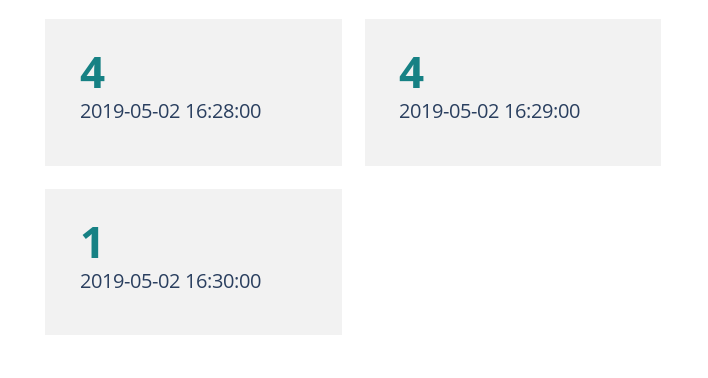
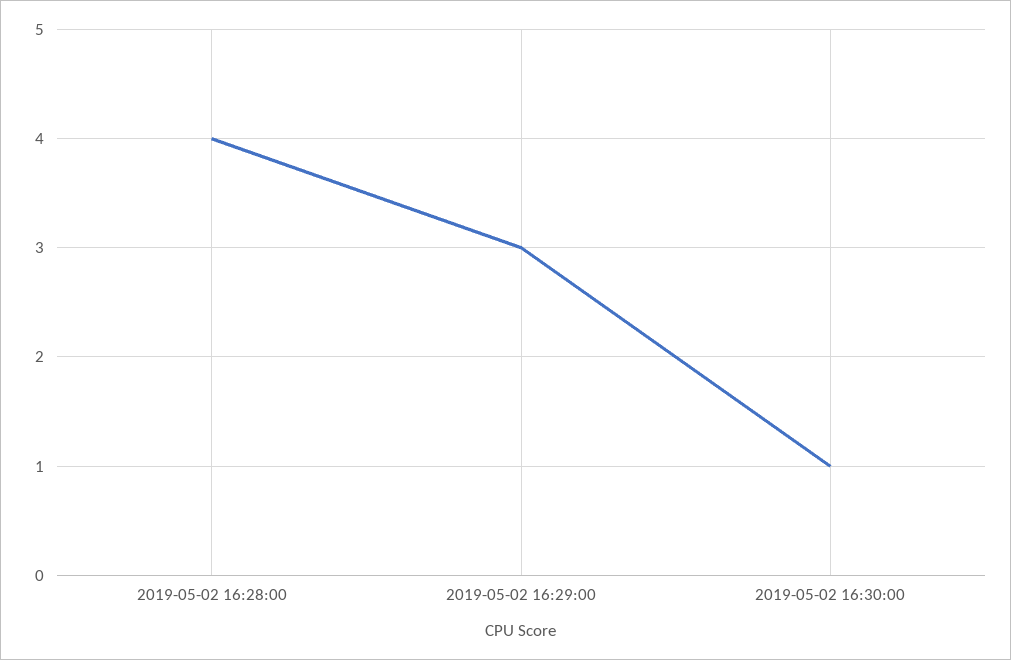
2019-05-02 16:29:00: 4 -> 3

